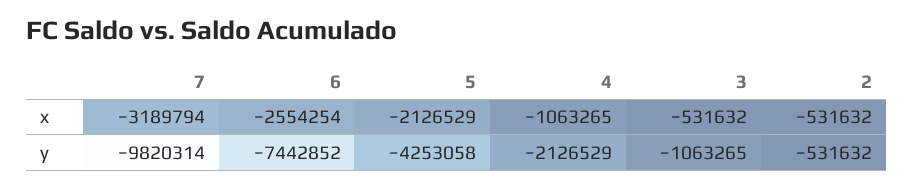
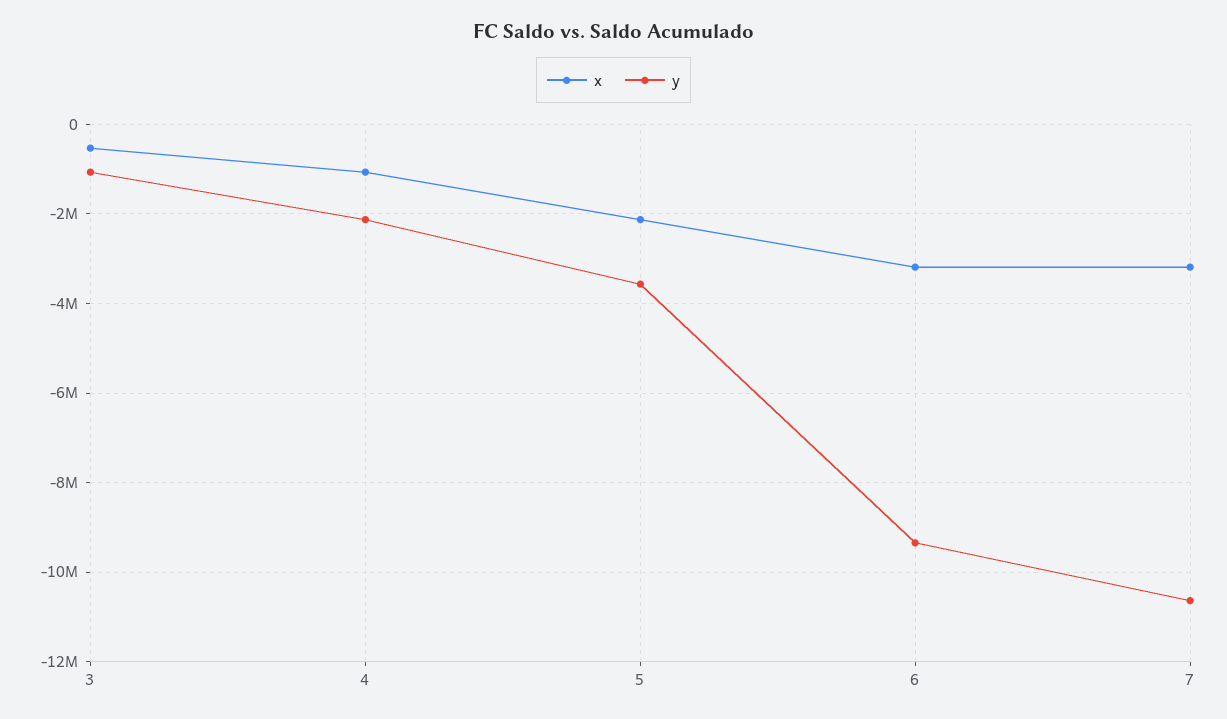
x, 6: -2554254 -> -3200000
x, 2: -531632 -> none
y, 7: -9820314 -> -10600000
y, 6: -7442852 -> -9400000
y, 5: -4253058 -> -3600000
y, 2: -531632 -> none

